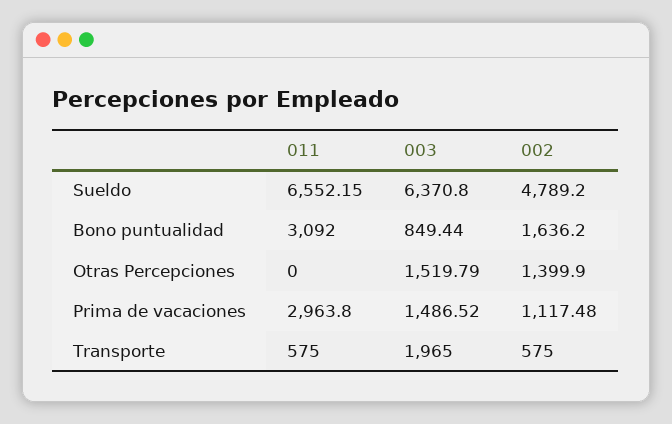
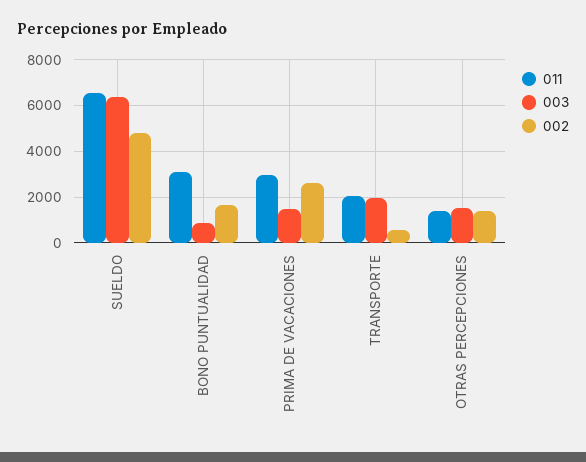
011, Otras Percepciones: 0 -> 1500
002, Prima de vacaciones: 1117.48 -> 2500
011, Transporte: 575 -> 2000

